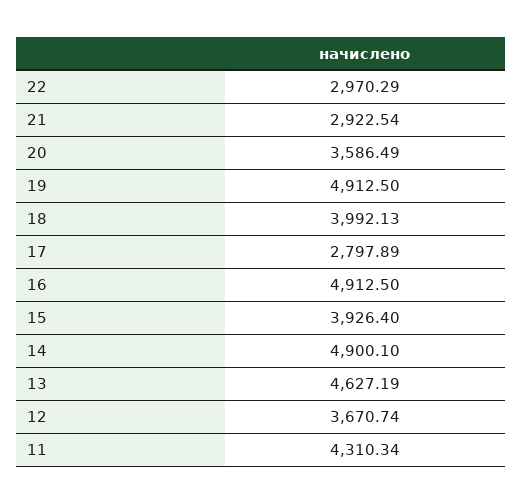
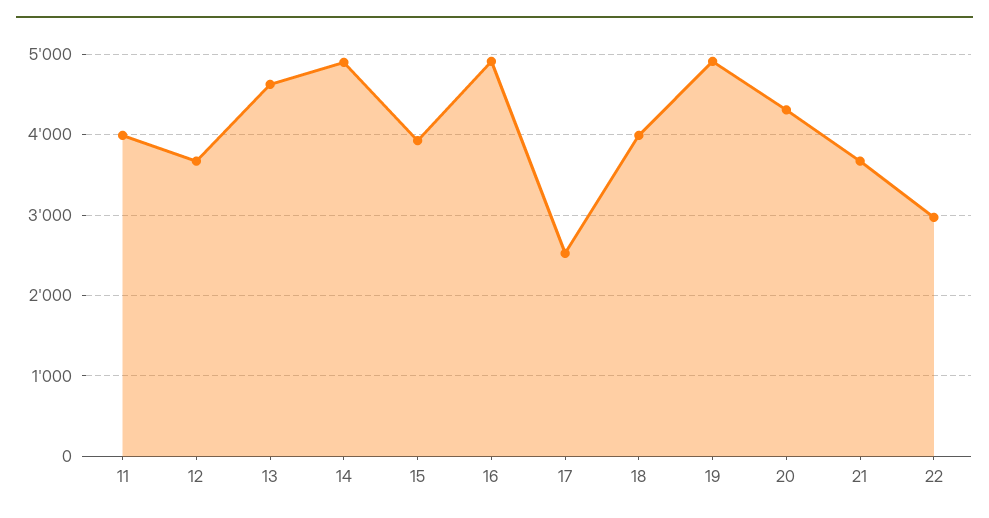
21: 2922.54 -> 3700
20: 3586.49 -> 4300
17: 2797.89 -> 2500
11: 4310.34 -> 4000

